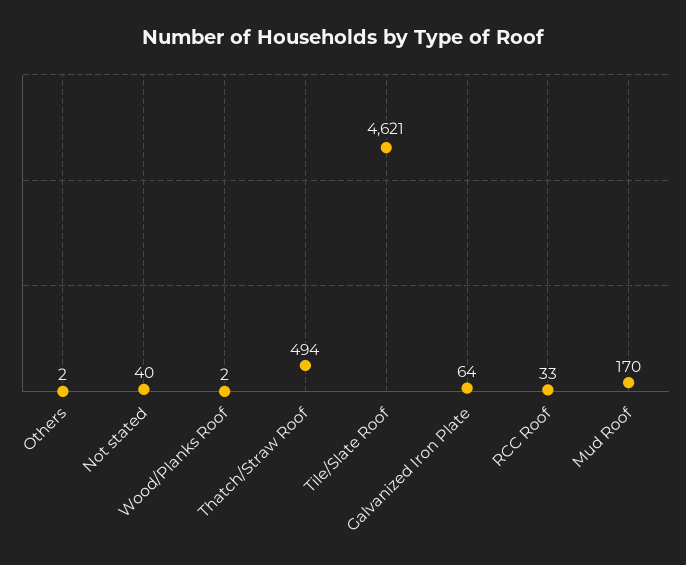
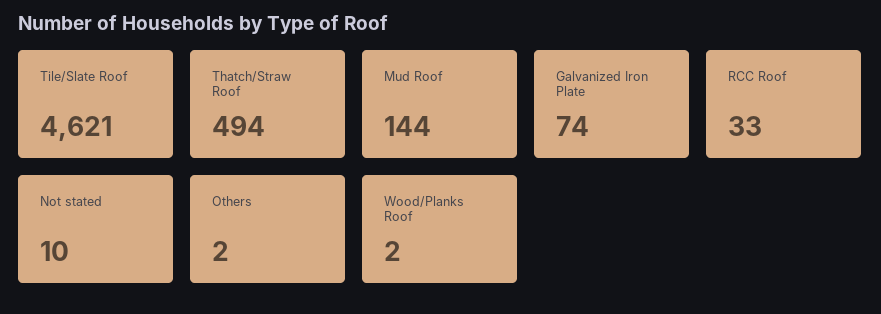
Not stated: 40 -> 10
Galvanized Iron Plate: 64 -> 74
Mud Roof: 170 -> 144

